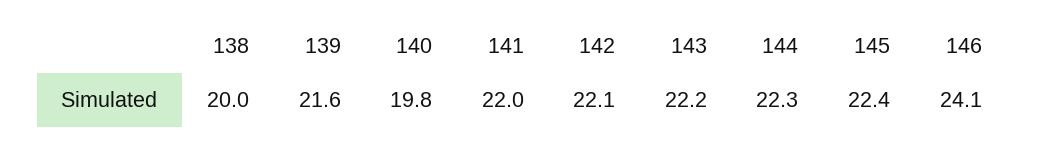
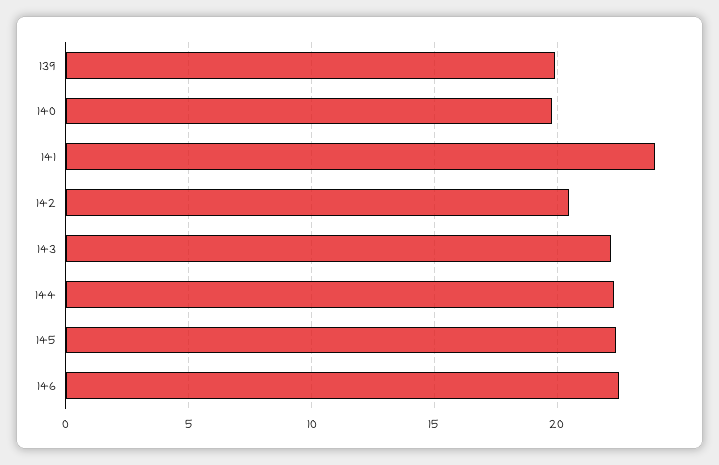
138: 20 -> none
139: 21.6 -> 20
141: 22 -> 24
142: 22.1 -> 20.5
146: 24.1 -> 22.5

